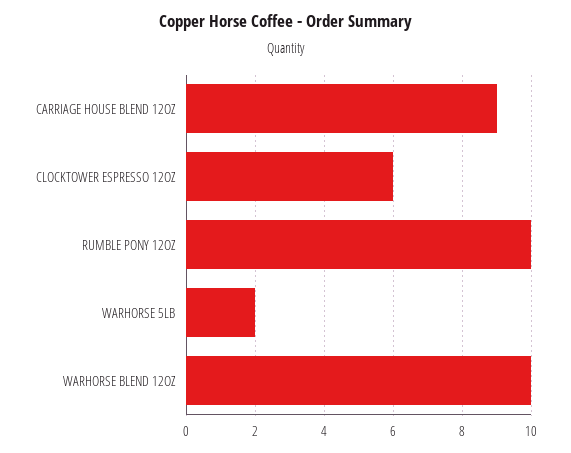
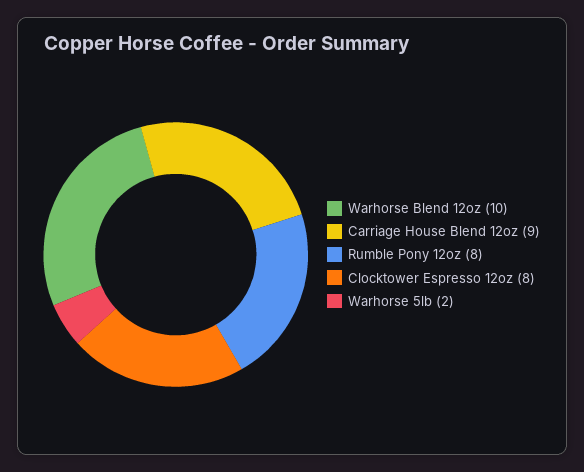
CLOCKTOWER ESPRESSO 12OZ: 6 -> 8
RUMBLE PONY 12OZ: 10 -> 8

